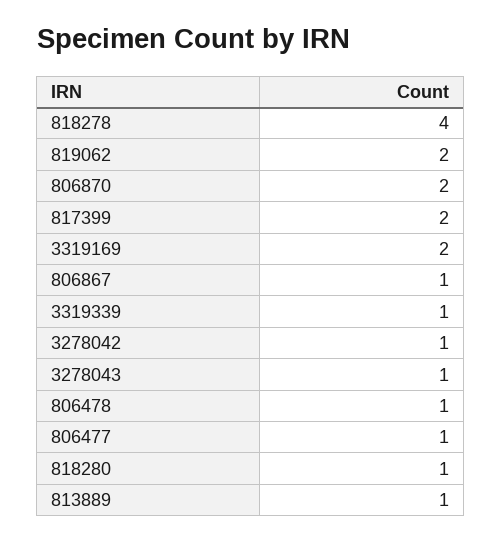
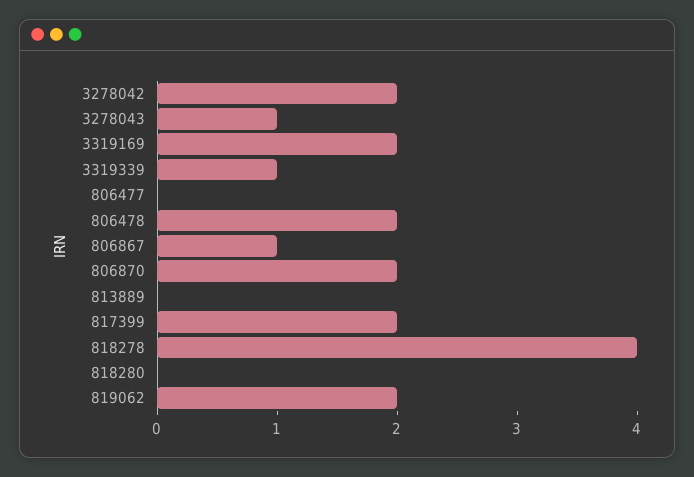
3278042: 1 -> 2
806478: 1 -> 2
806477: 1 -> 0
818280: 1 -> 0
813889: 1 -> 0

